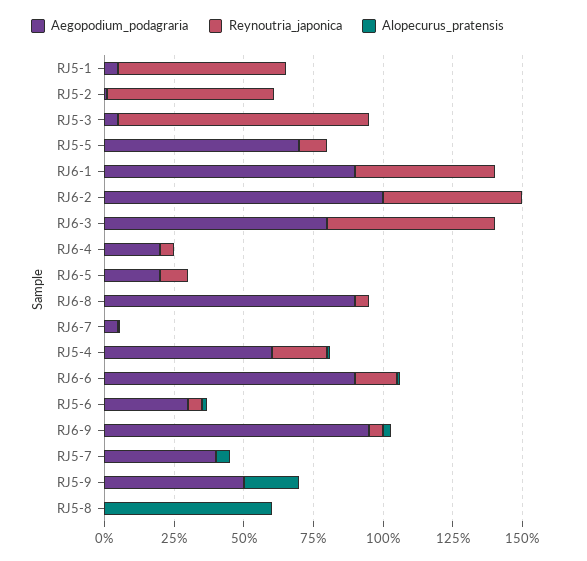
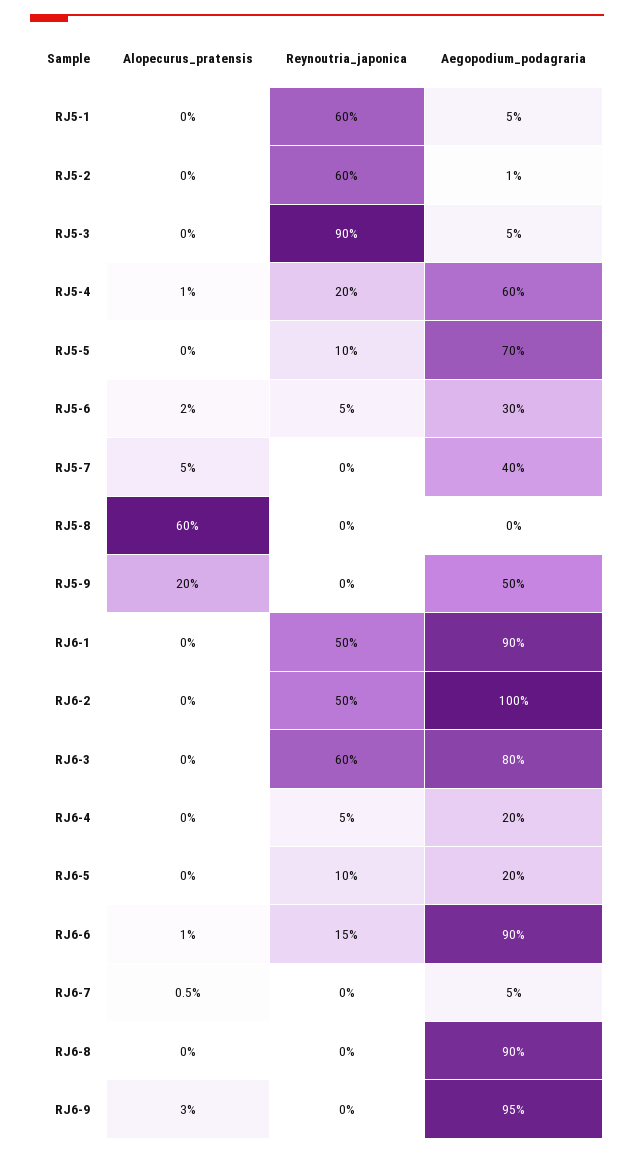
Reynoutria_japonica, RJ6-8: 5 -> 0
Reynoutria_japonica, RJ6-9: 5 -> 0

